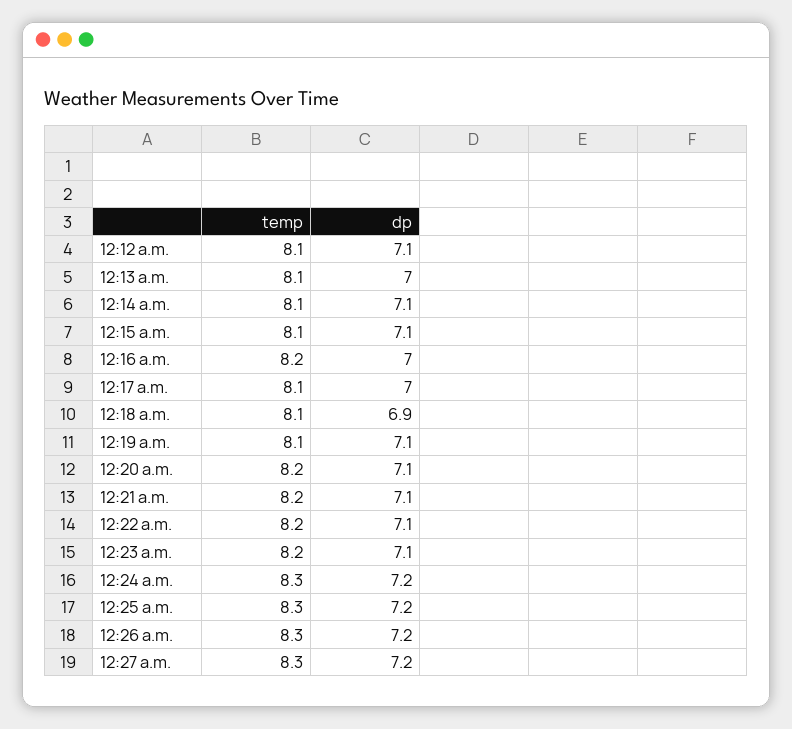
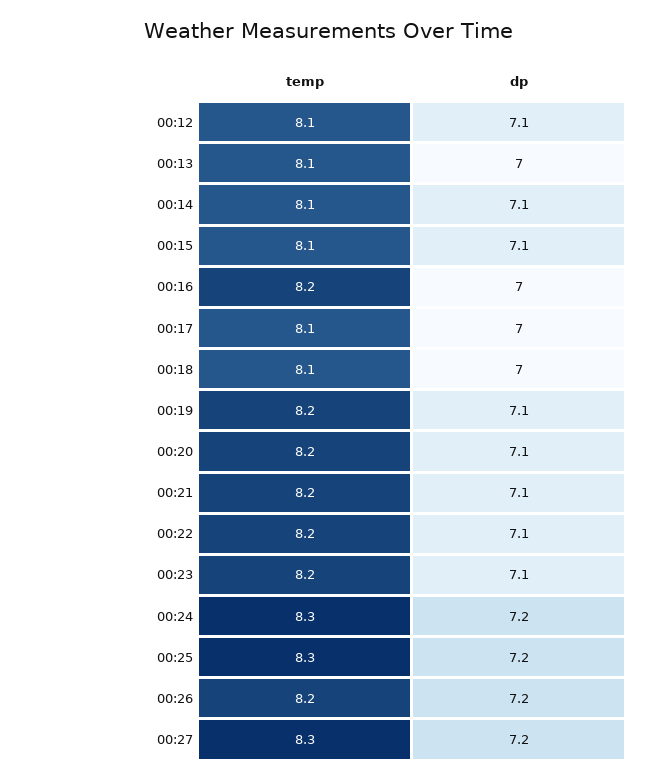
dp, 12:18 a.m.: 6.9 -> 7
temp, 12:19 a.m.: 8.1 -> 8.2
temp, 12:26 a.m.: 8.3 -> 8.2

